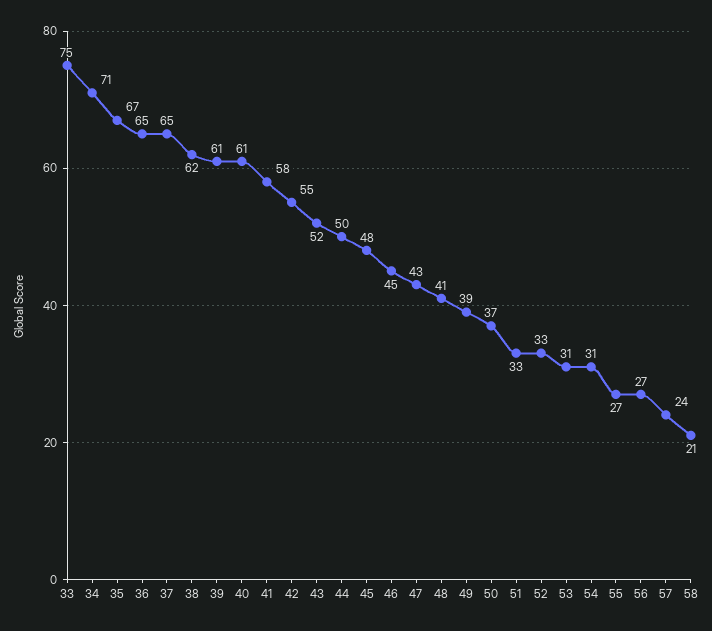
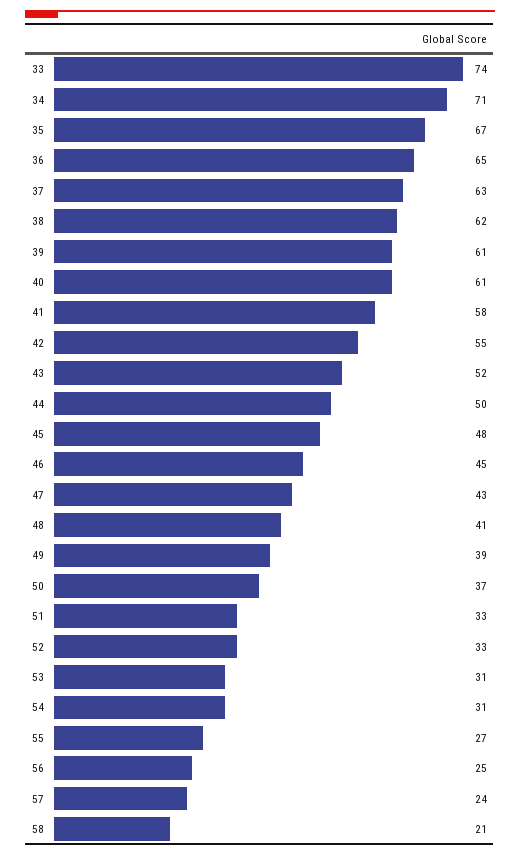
33: 75 -> 74
37: 65 -> 63
56: 27 -> 25

